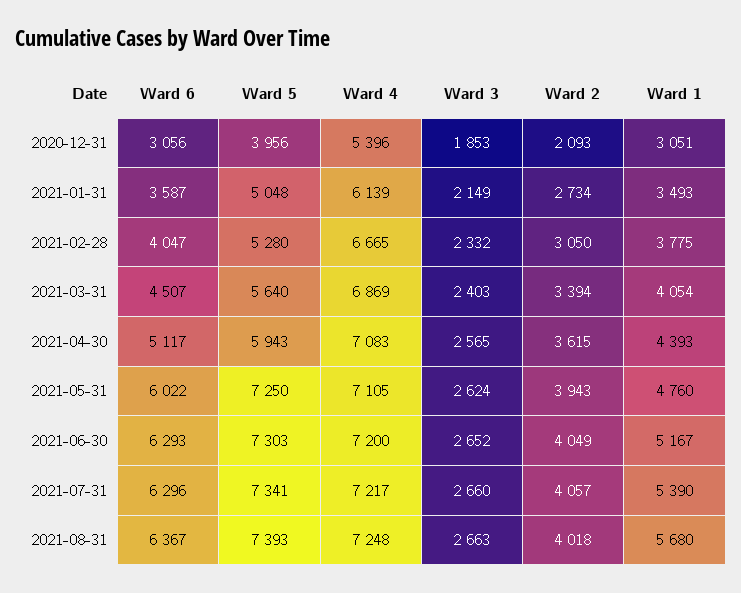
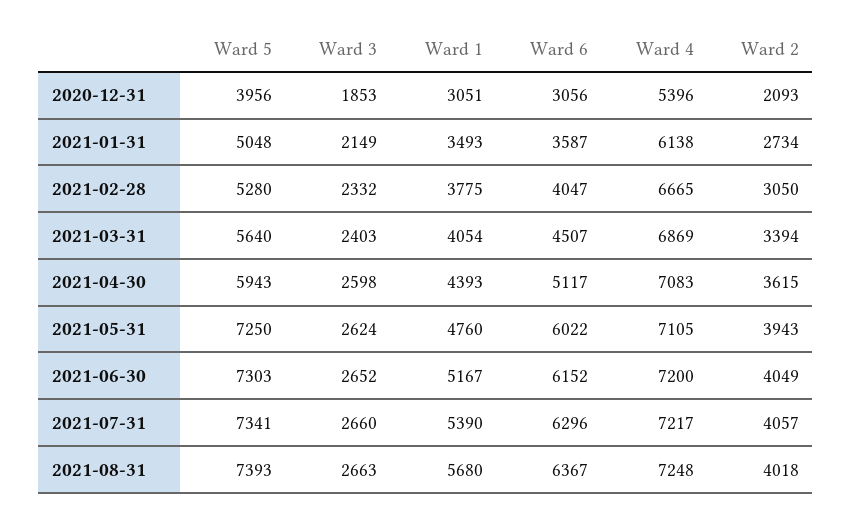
Ward 4, 2021-01-31: 6139 -> 6138
Ward 3, 2021-04-30: 2565 -> 2598
Ward 6, 2021-06-30: 6293 -> 6152

